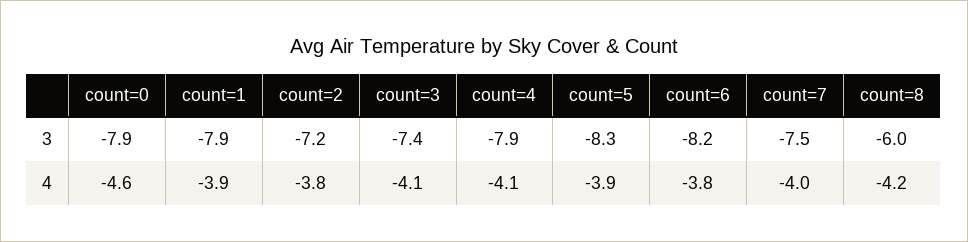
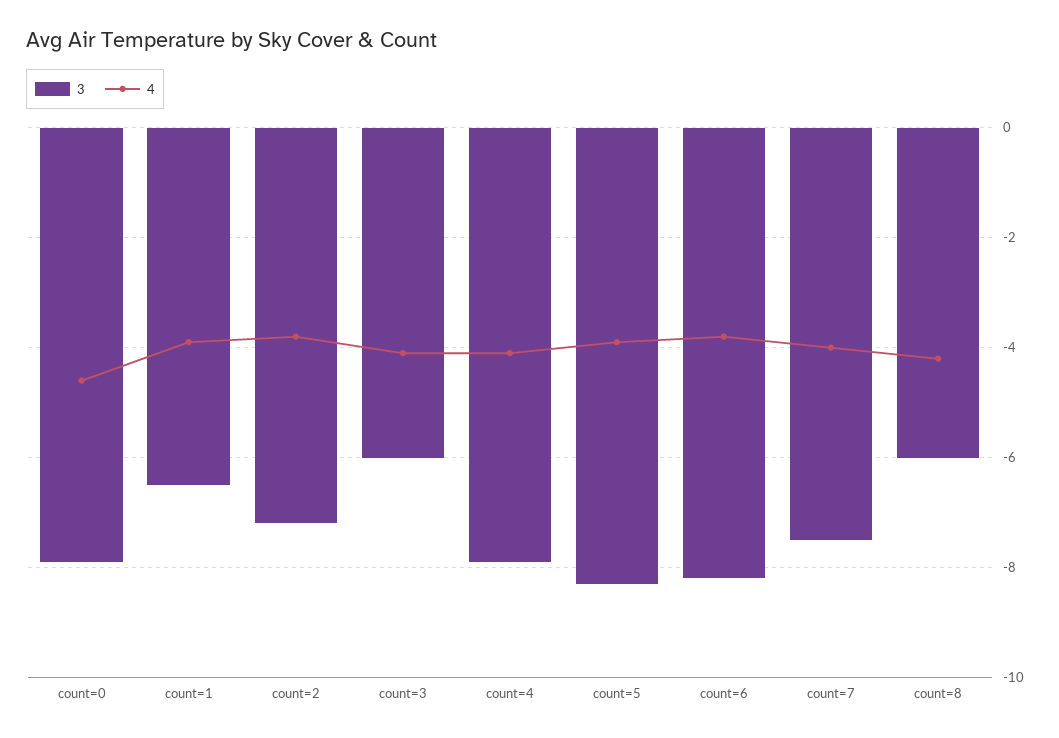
3, count=1: -7.9 -> -6.5
3, count=3: -7.4 -> -6

